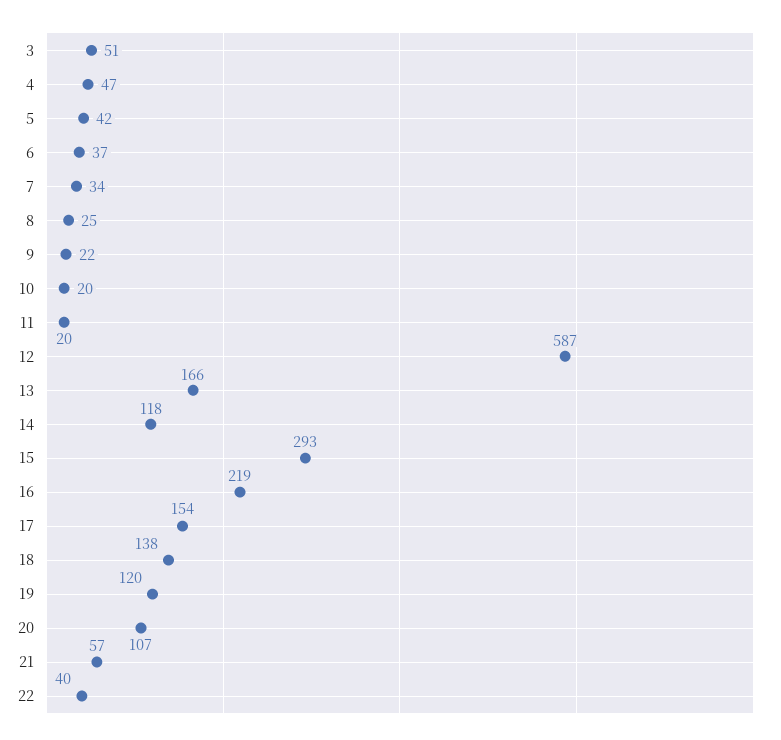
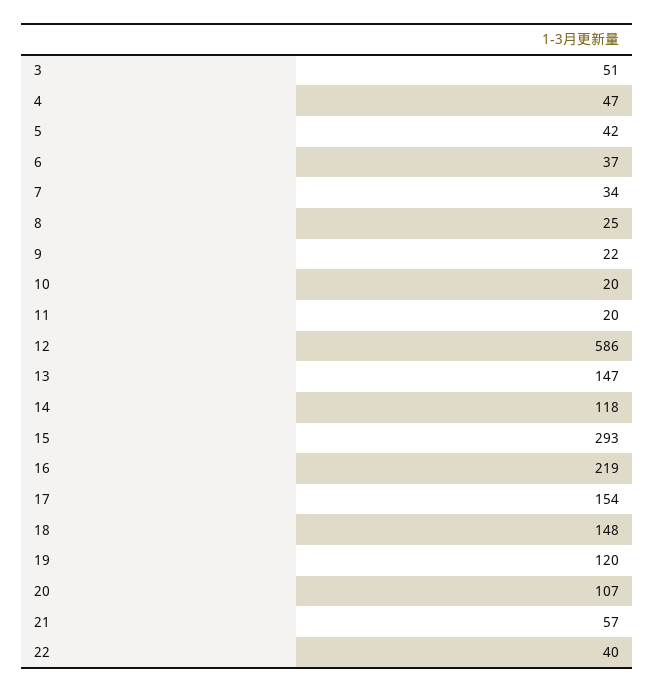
12: 587 -> 586
13: 166 -> 147
18: 138 -> 148

